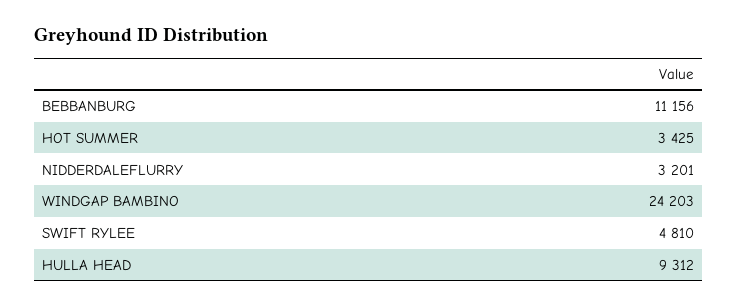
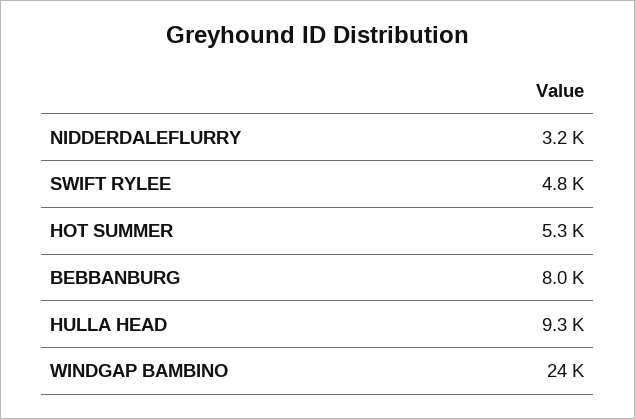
BEBBANBURG: 11156 -> 8000
HOT SUMMER: 3425 -> 5300

